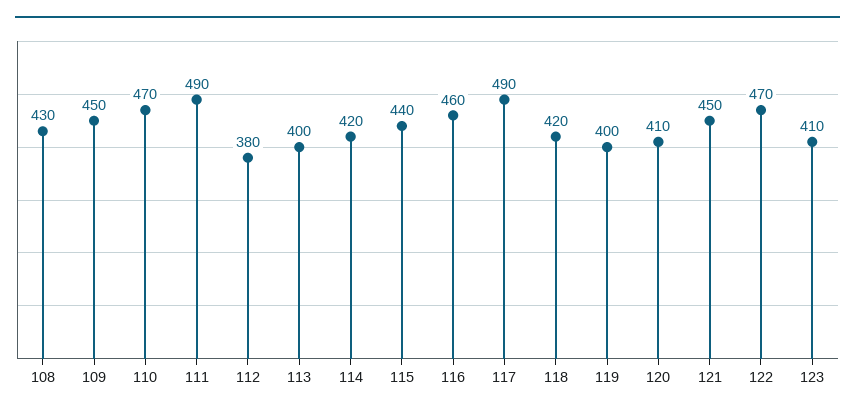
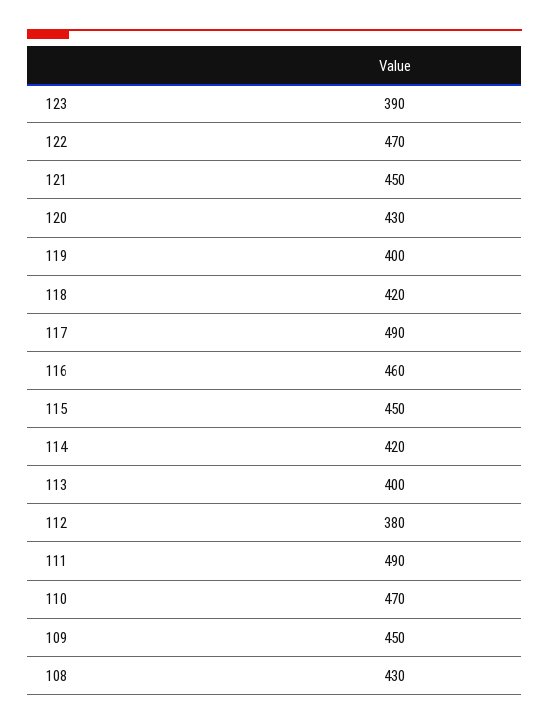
115: 440 -> 450
120: 410 -> 430
123: 410 -> 390

